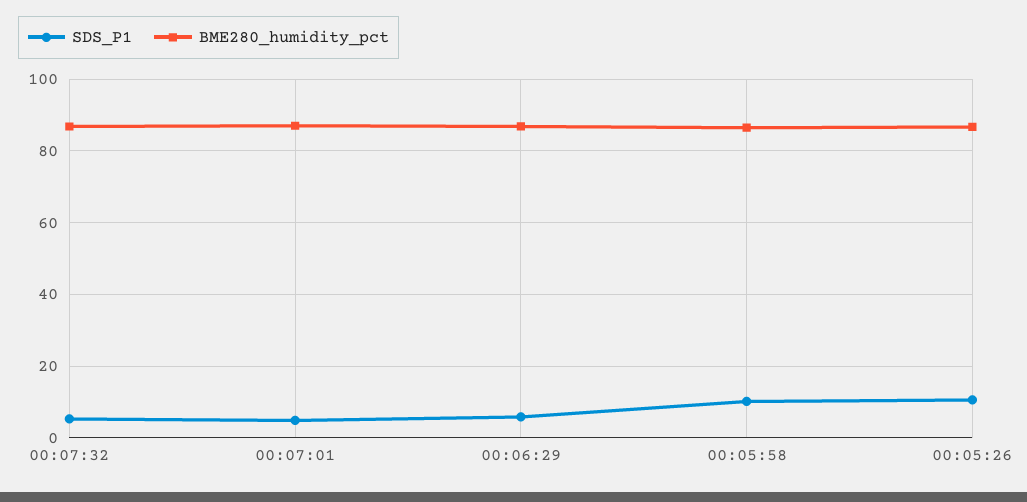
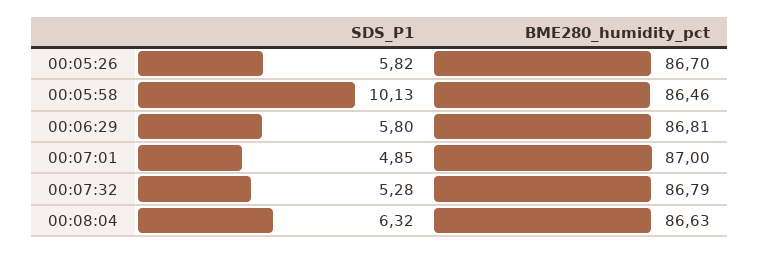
SDS_P1, 00:05:26: 10 -> 5.82
SDS_P1, 00:08:04: none -> 6.32
BME280_humidity_pct, 00:08:04: none -> 86.63

